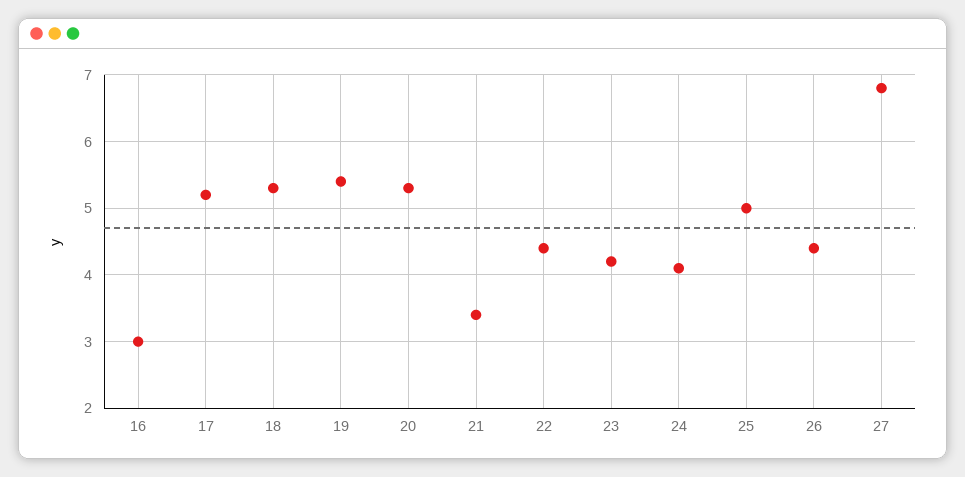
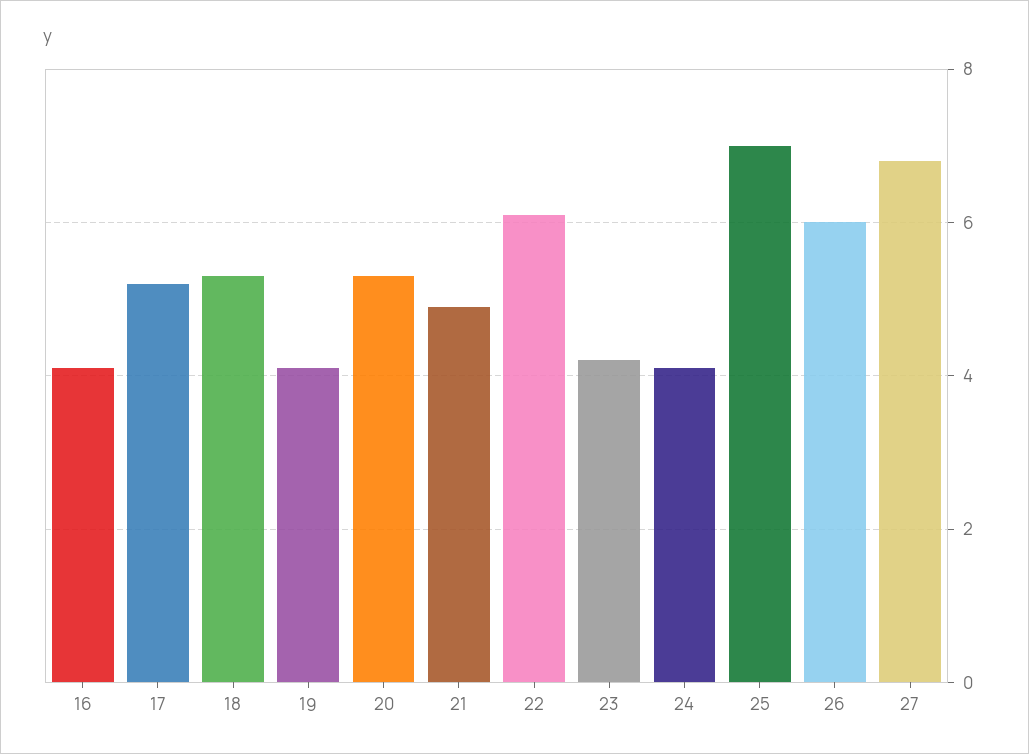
16: 3 -> 4
19: 5.4 -> 4
21: 3.4 -> 5
22: 4.4 -> 6
25: 5 -> 7
26: 4.4 -> 6

